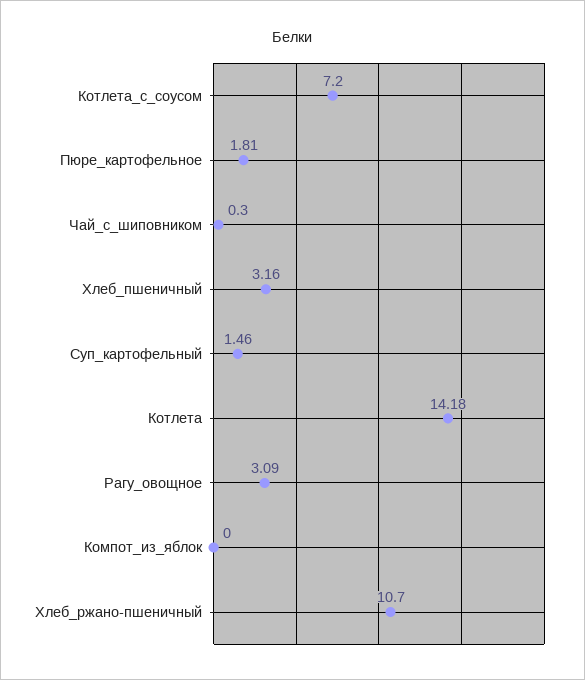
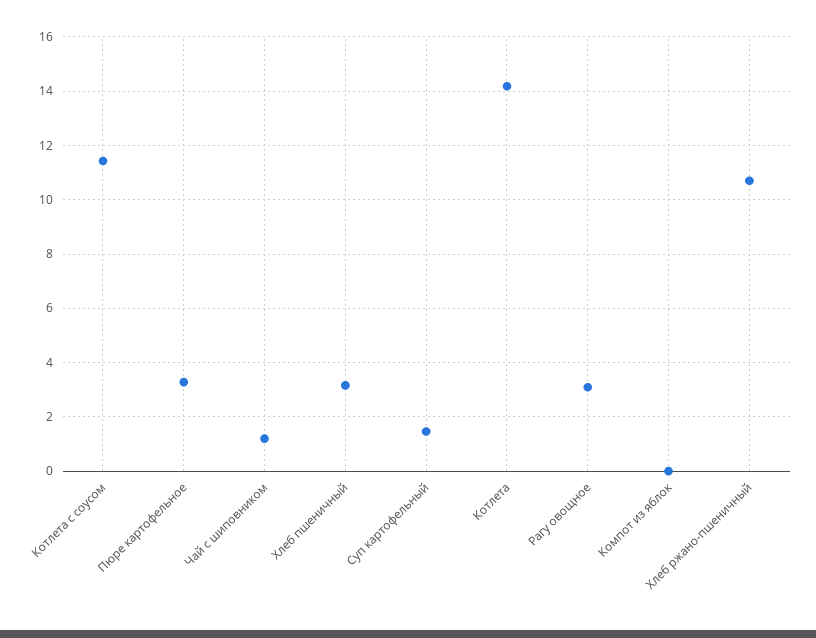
Котлета_с_соусом: 7.2 -> 11.5
Пюре_картофельное: 1.81 -> 3.25
Чай_с_шиповником: 0.3 -> 1.25

